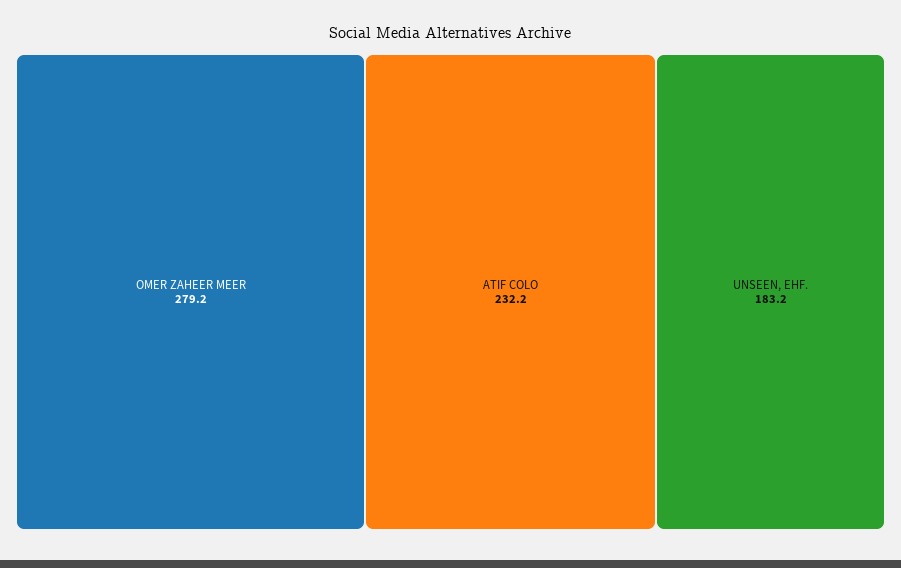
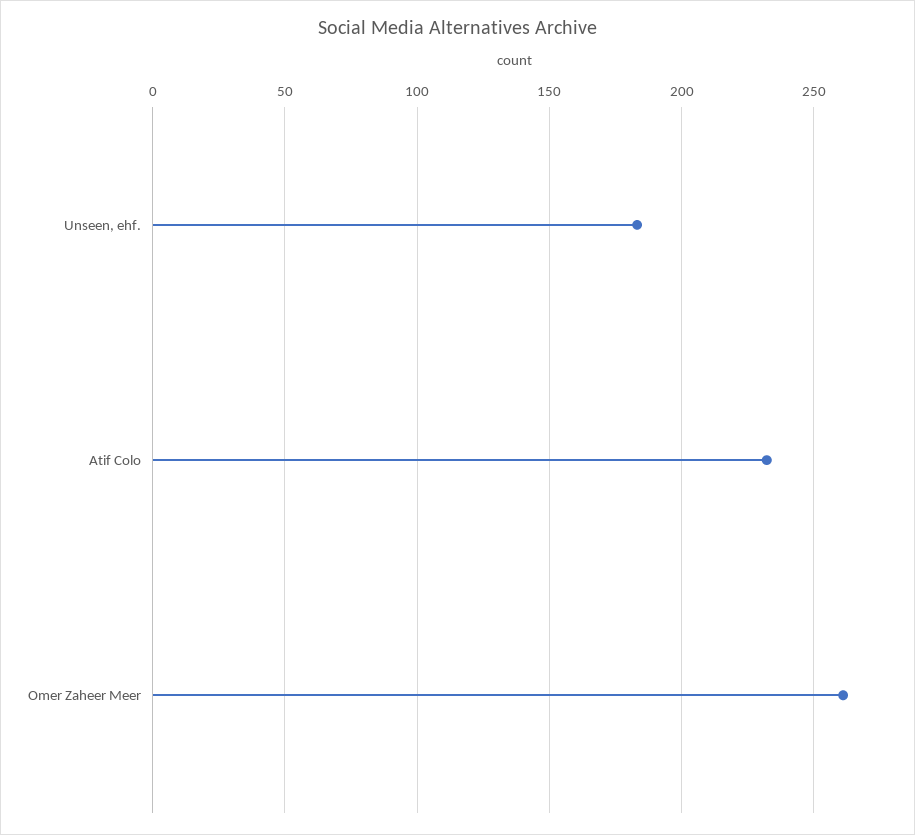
OMER ZAHEER MEER: 279.2 -> 260

